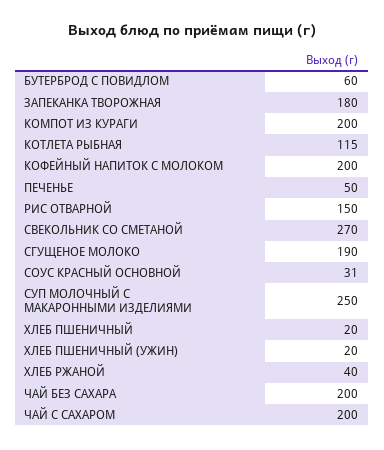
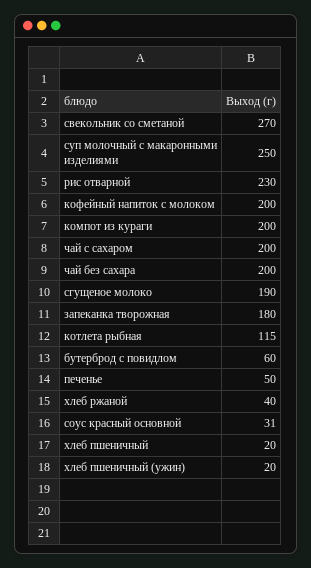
РИС ОТВАРНОЙ: 150 -> 230

